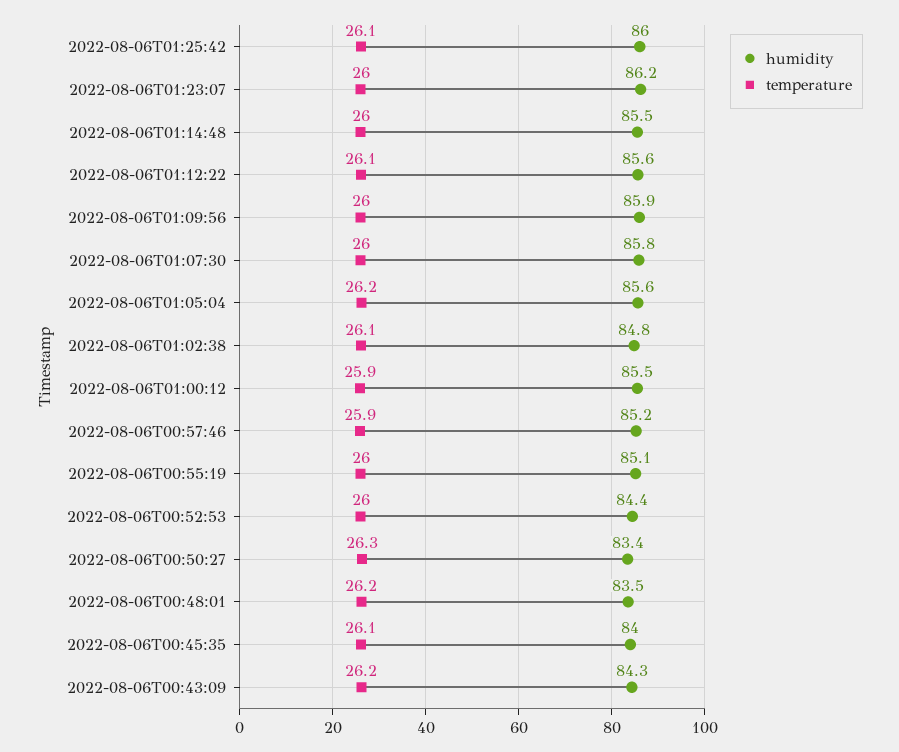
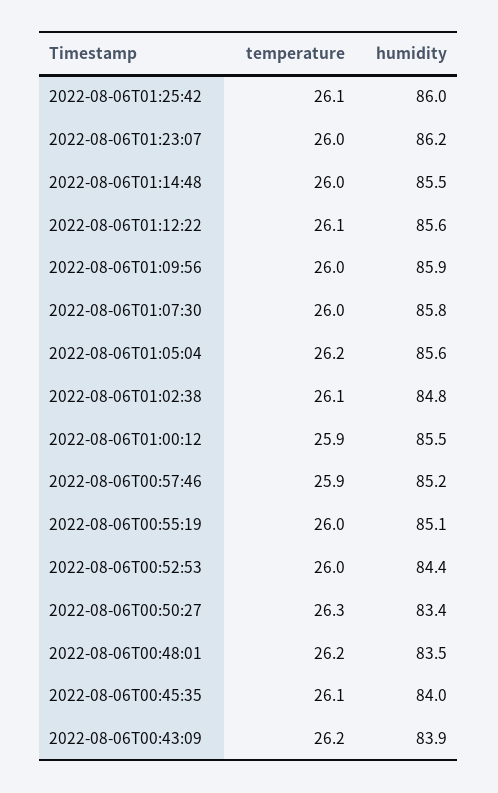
humidity, 2022-08-06T00:43:09: 84.3 -> 83.9

